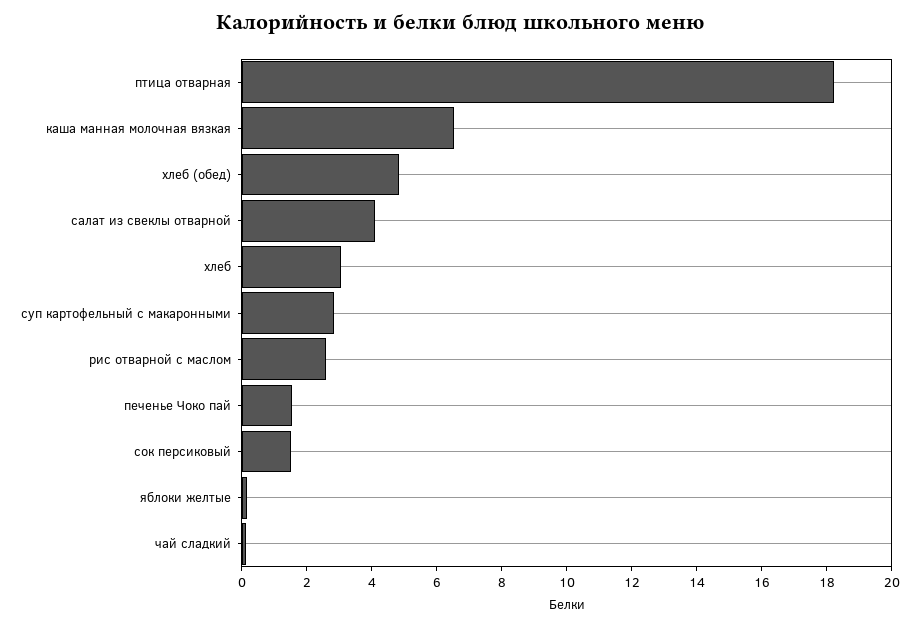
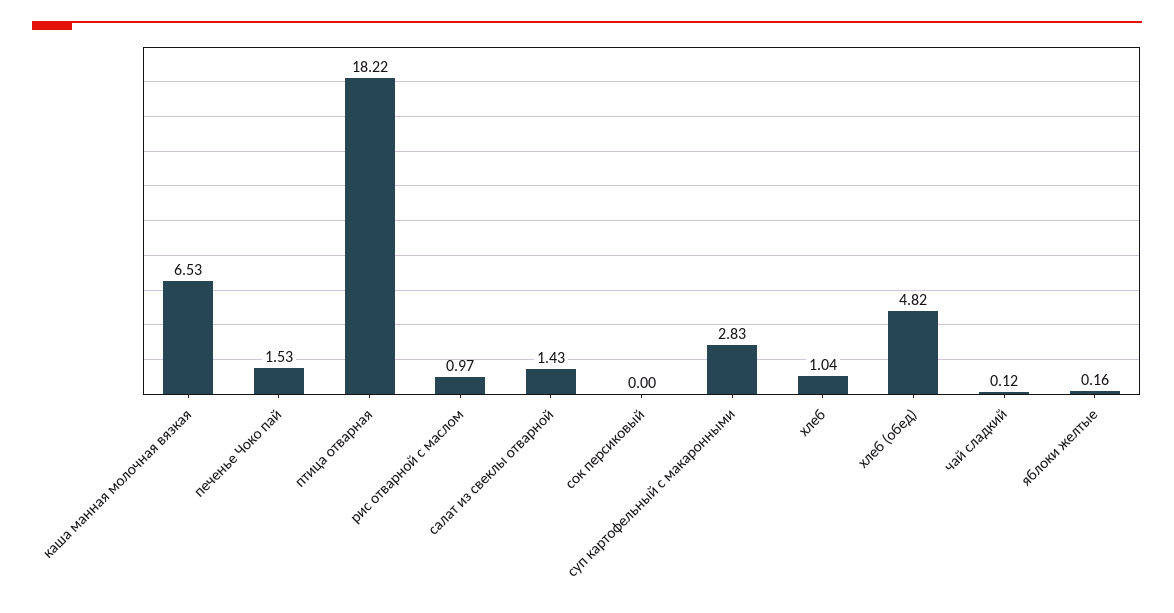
салат из свеклы отварной: 4 -> 1.43
хлеб: 3 -> 1.04
рис отварной с маслом: 2.5 -> 0.97
сок персиковый: 1.5 -> 0

